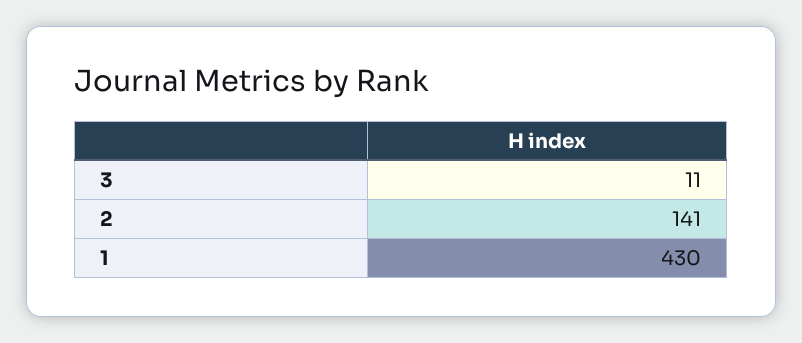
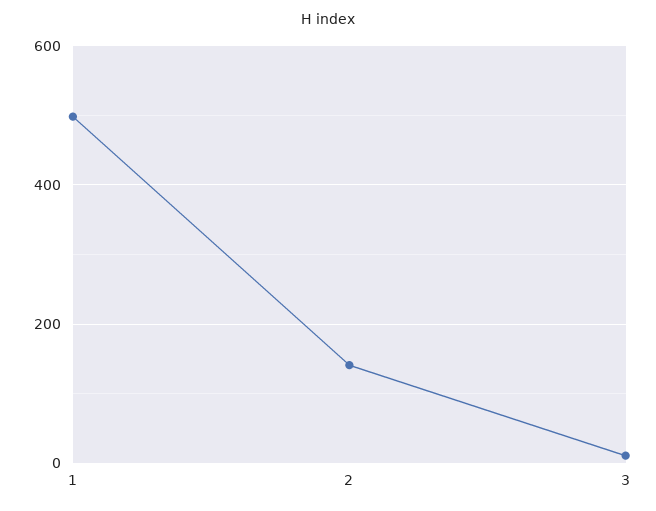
1: 430 -> 500

